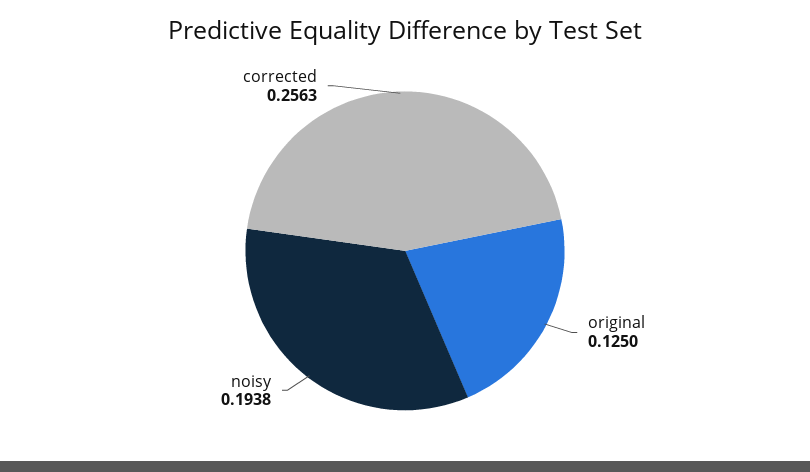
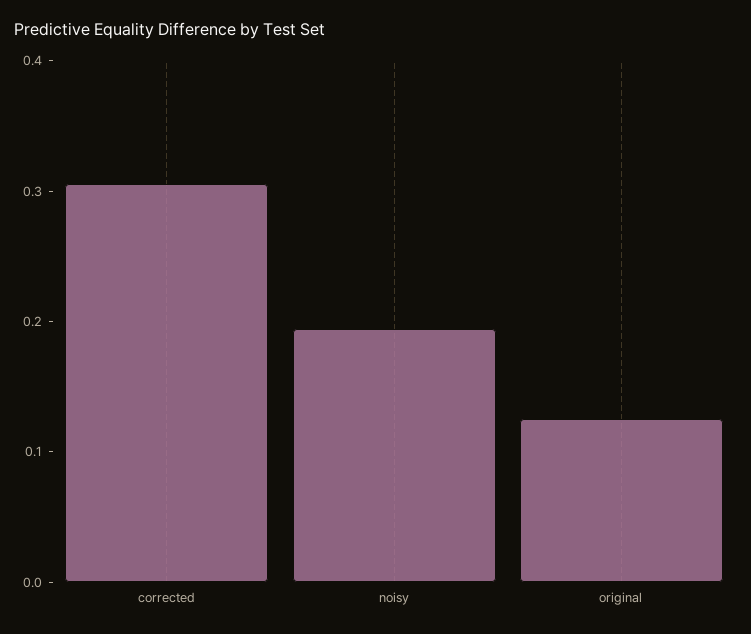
corrected: 0.2563 -> 0.3

